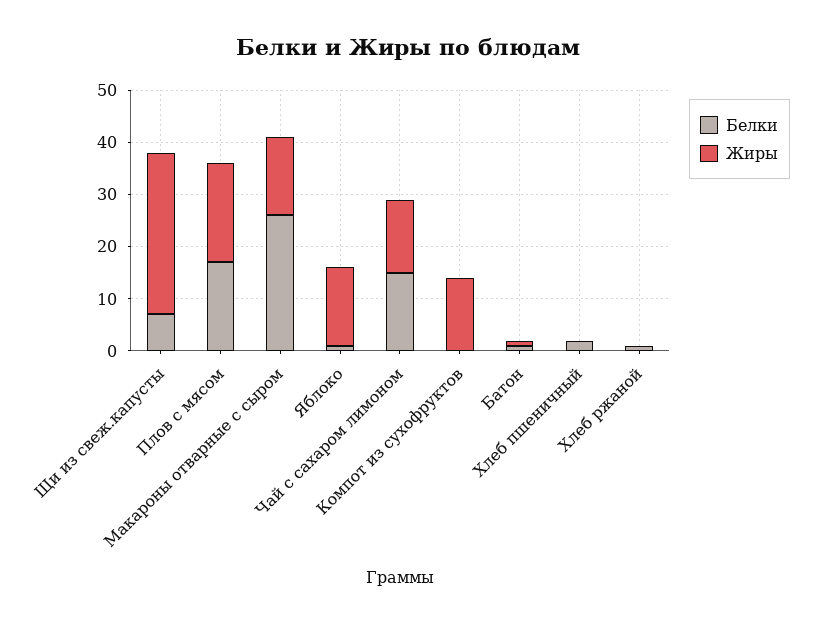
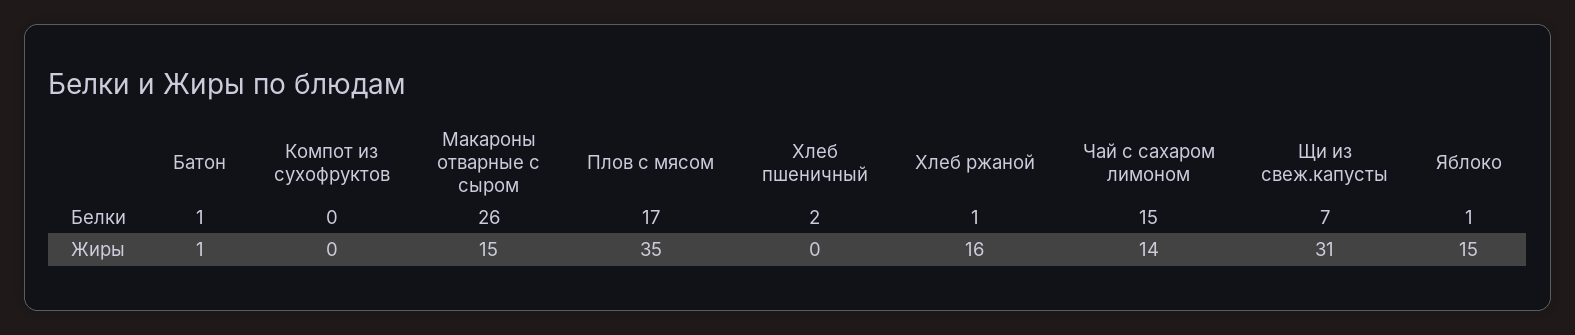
Жиры, Плов с мясом: 20 -> 35
Жиры, Компот из сухофруктов: 15 -> 0
Жиры, Хлеб ржаной: 0 -> 16

